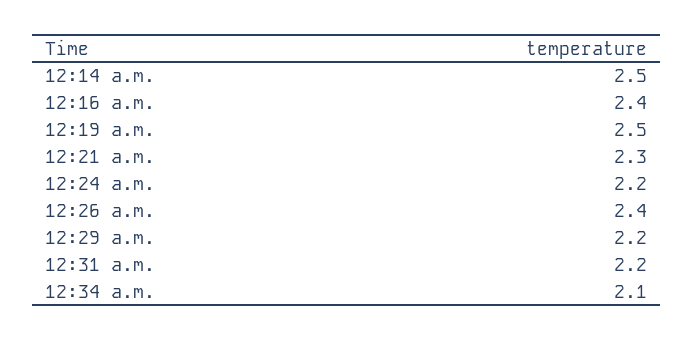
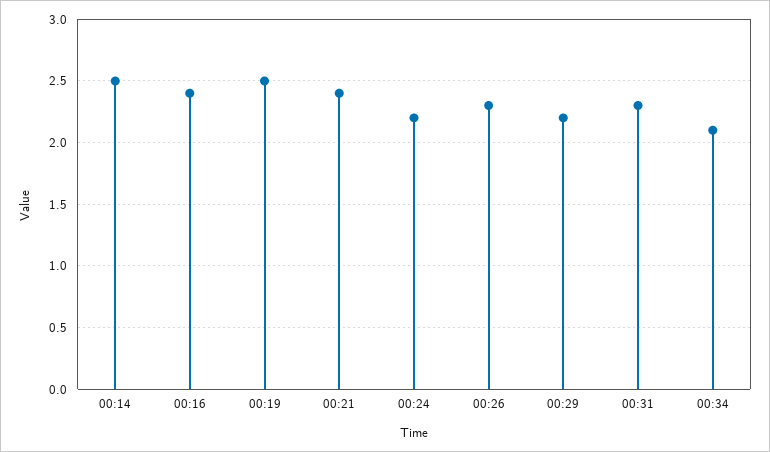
12:21 a.m.: 2.3 -> 2.4
12:26 a.m.: 2.4 -> 2.3
12:31 a.m.: 2.2 -> 2.3

